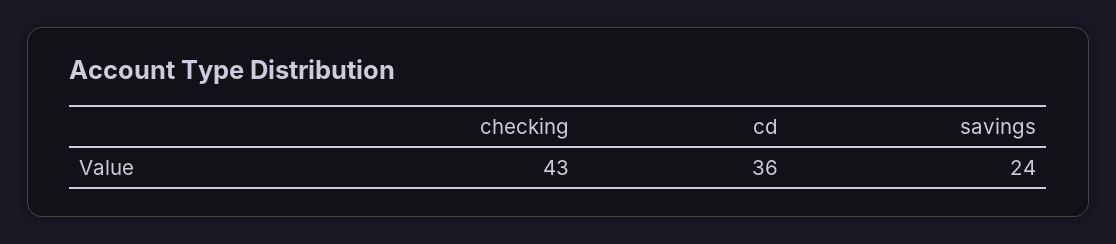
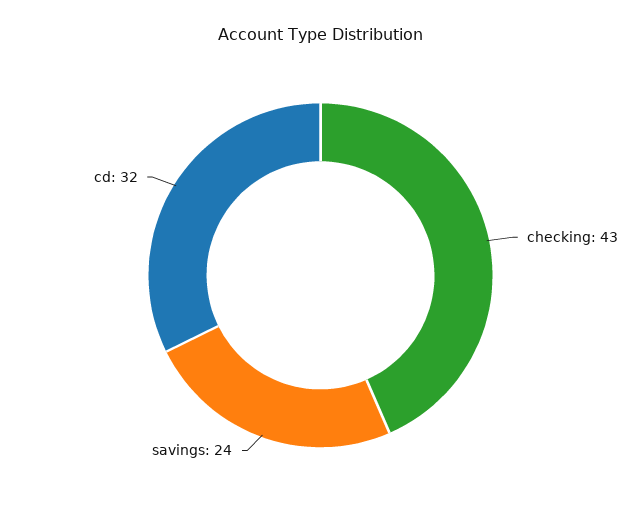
cd: 36 -> 32

